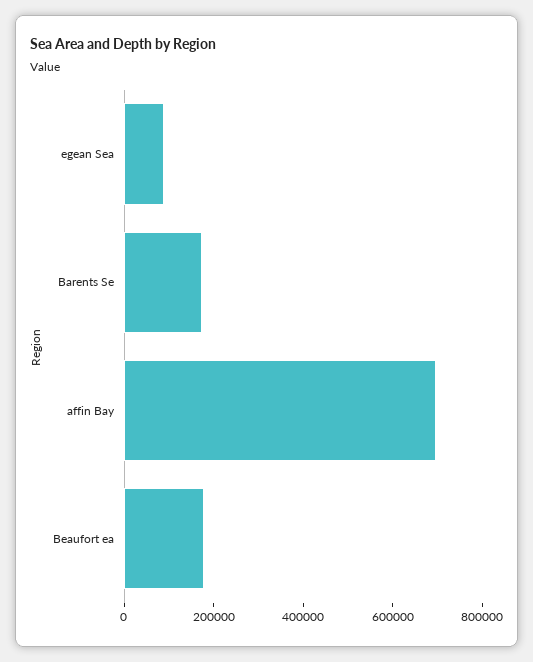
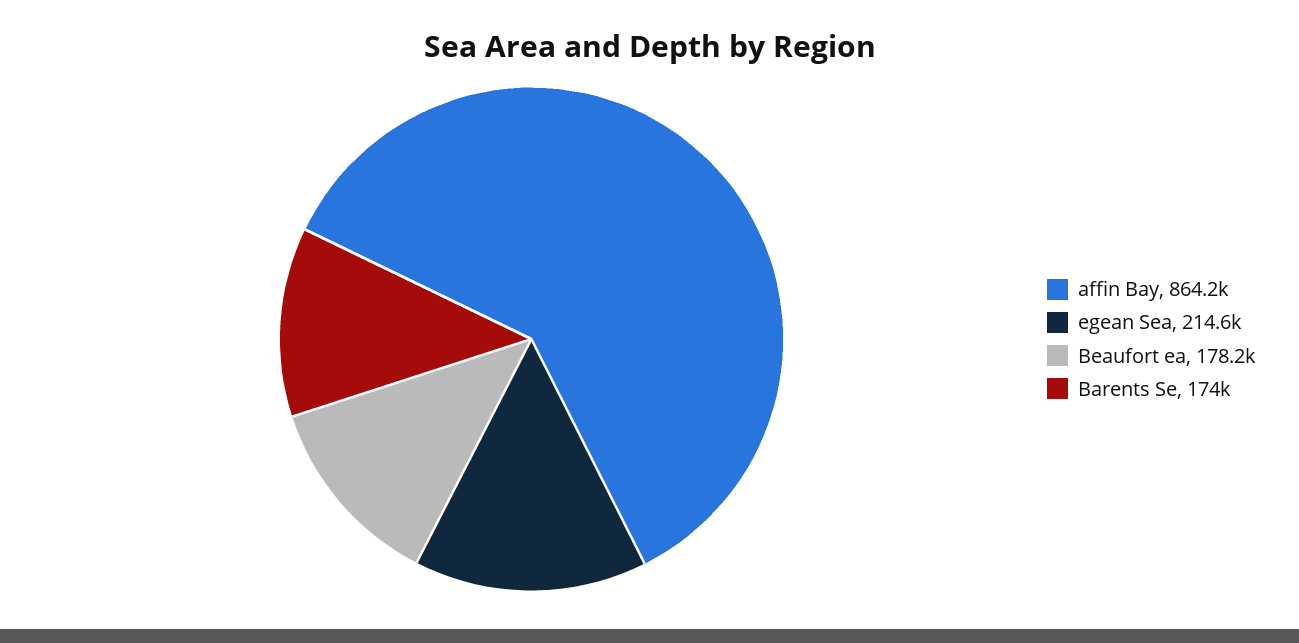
egean Sea: 100000 -> 214600
affin Bay: 700000 -> 864200

